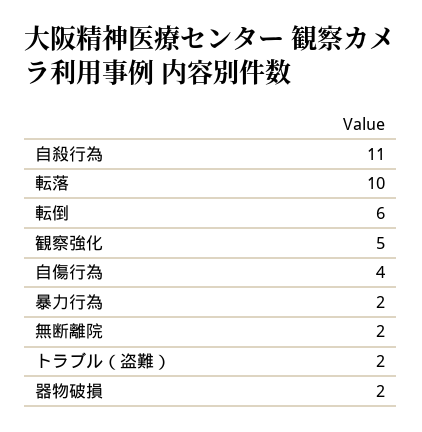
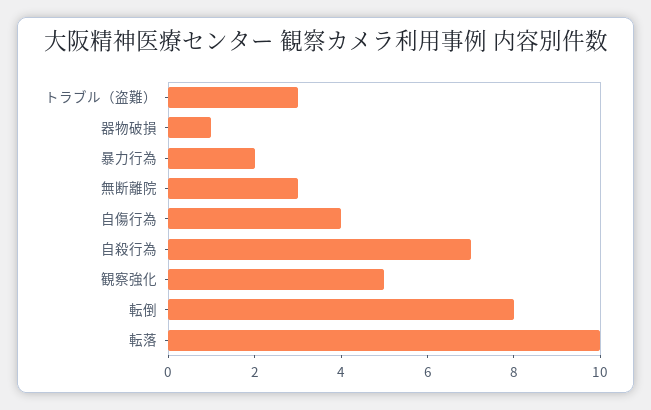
自殺行為: 11 -> 7
転倒: 6 -> 8
無断離院: 2 -> 3
トラブル（盗難）: 2 -> 3
器物破損: 2 -> 1

